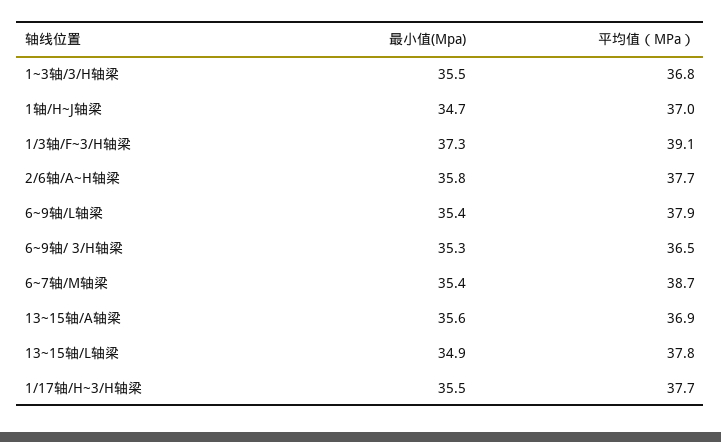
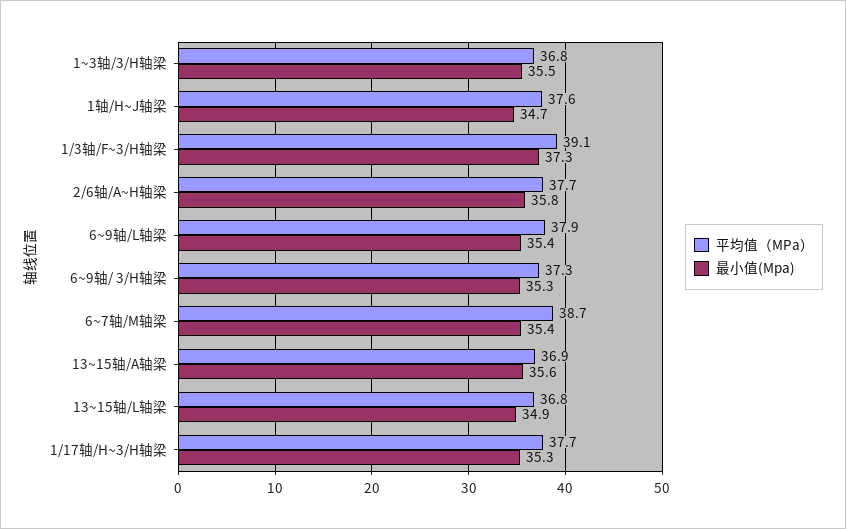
平均值（MPa）, 1轴/H~J轴梁: 37 -> 37.6
平均值（MPa）, 6~9轴/ 3/H轴梁: 36.5 -> 37.3
平均值（MPa）, 13~15轴/L轴梁: 37.8 -> 36.8
最小值(Mpa), 1/17轴/H~3/H轴梁: 35.5 -> 35.3

